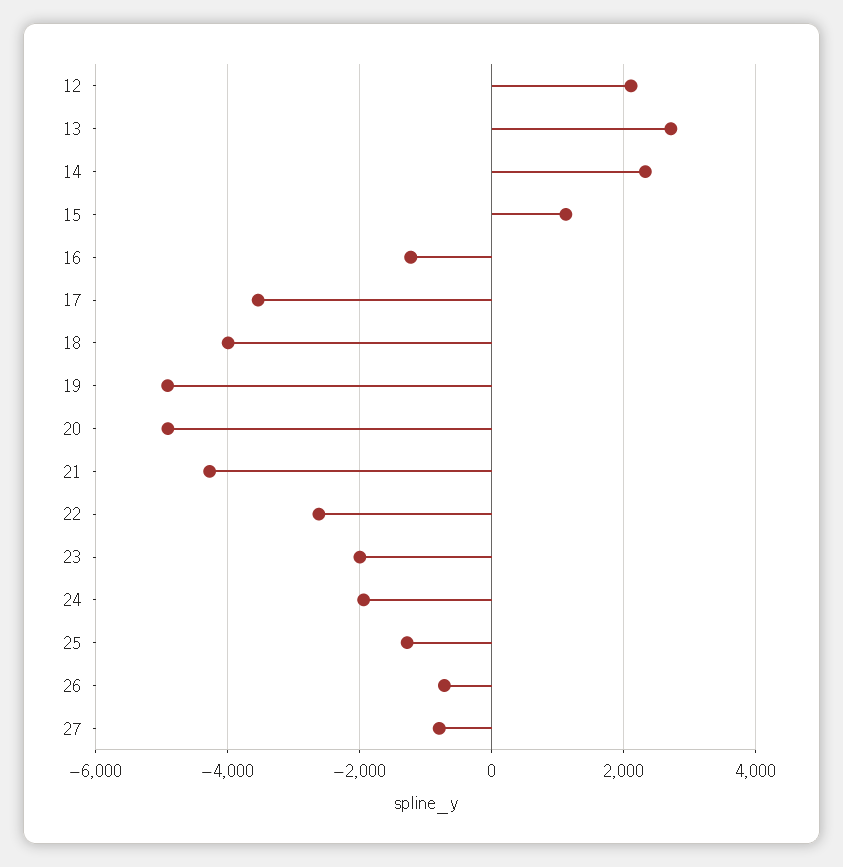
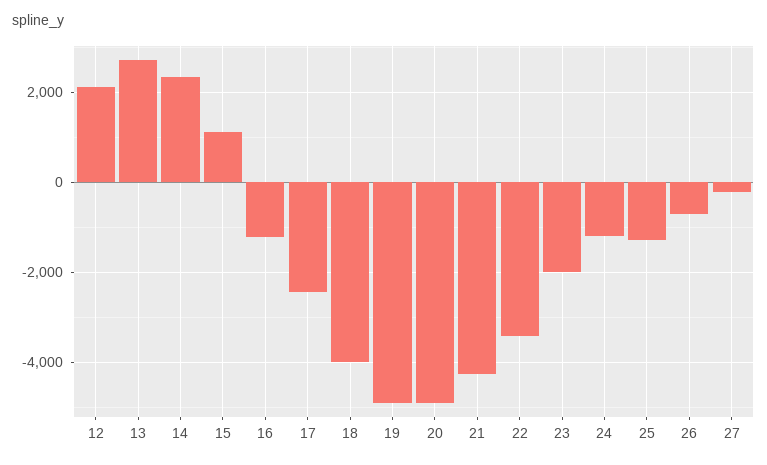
17: -3600 -> -2400
22: -2600 -> -3400
24: -2000 -> -1200
27: -800 -> -200

